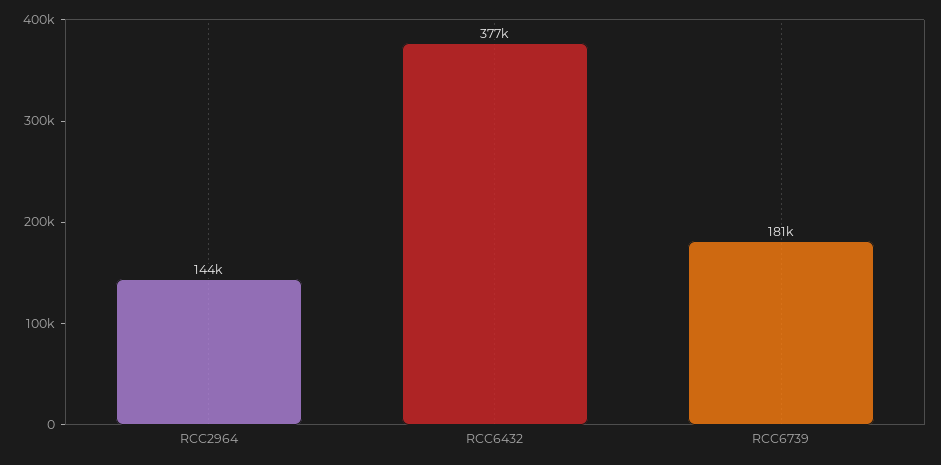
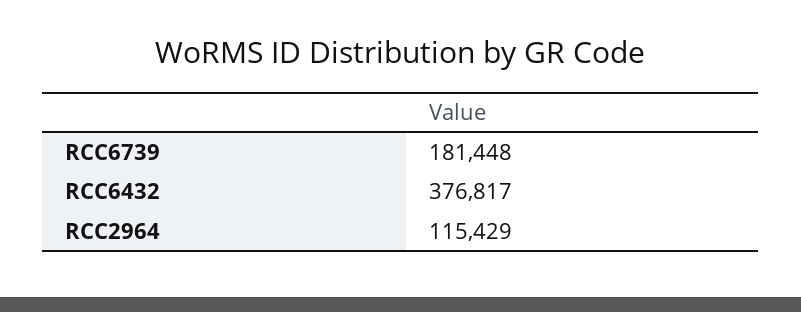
RCC2964: 144000 -> 115429

